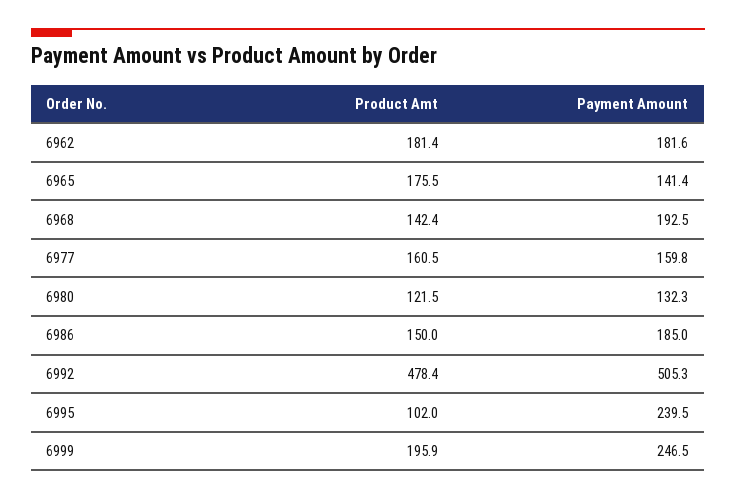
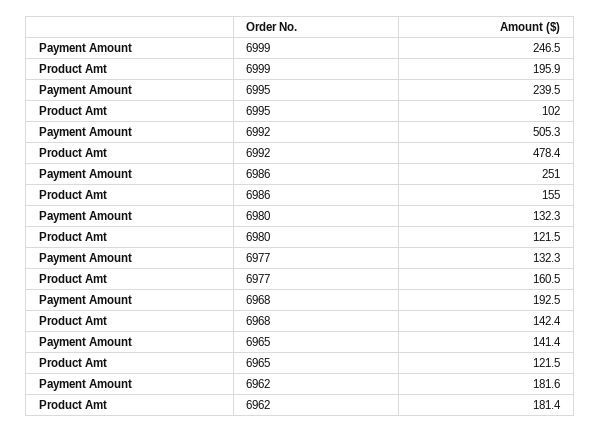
Product Amt, 6965: 175.5 -> 121.5
Payment Amount, 6977: 159.8 -> 132.3
Product Amt, 6986: 150 -> 155
Payment Amount, 6986: 185 -> 251

